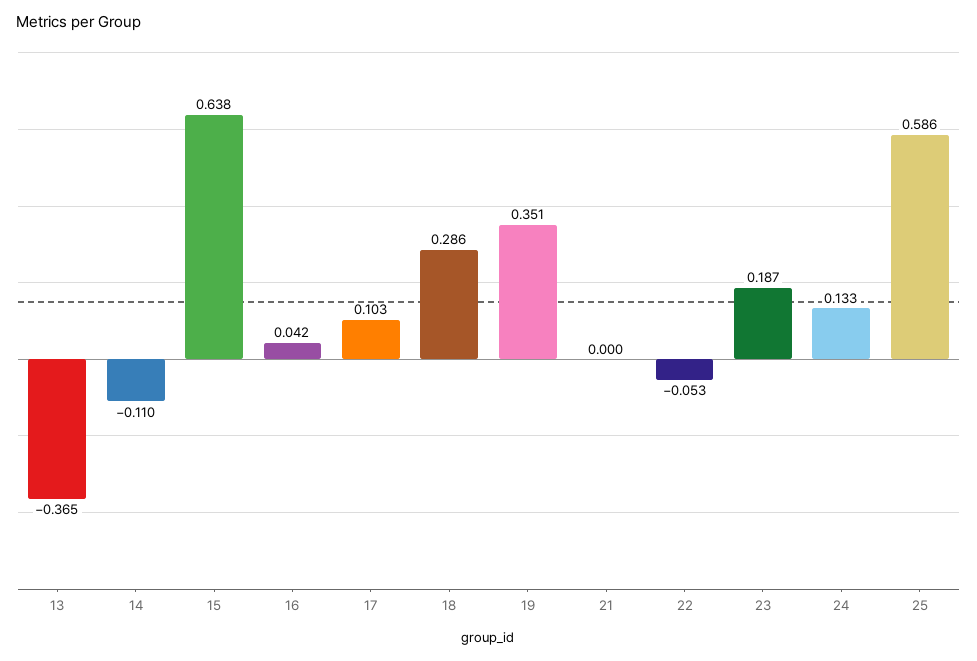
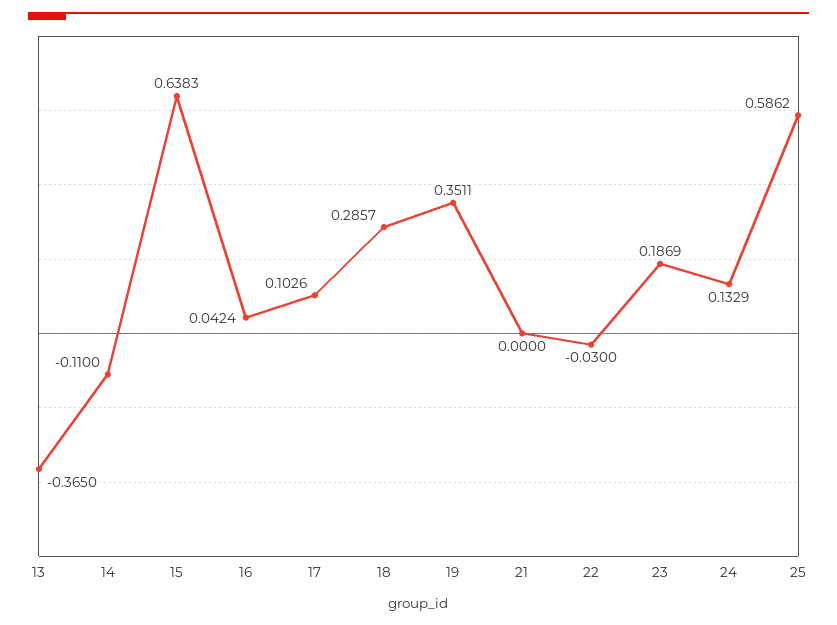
22: -0.053 -> -0.03

